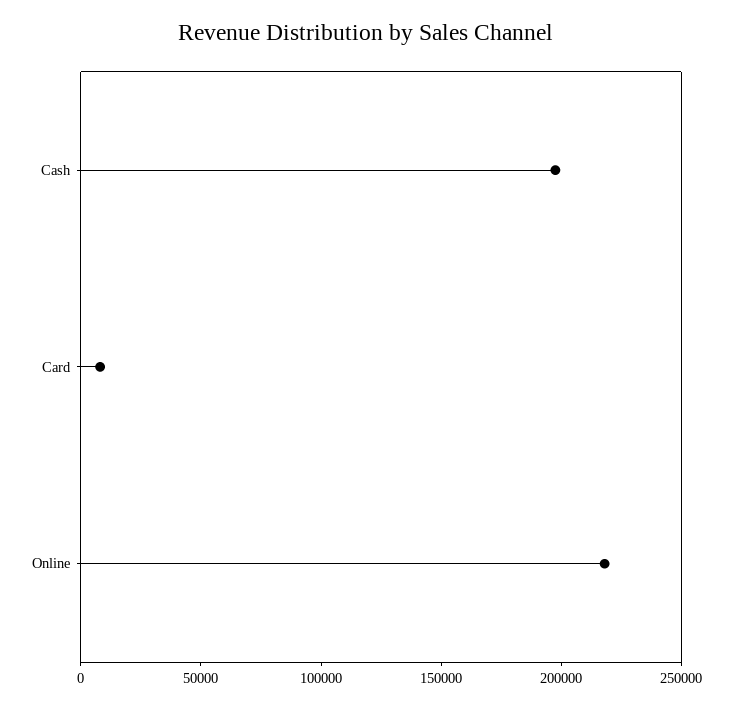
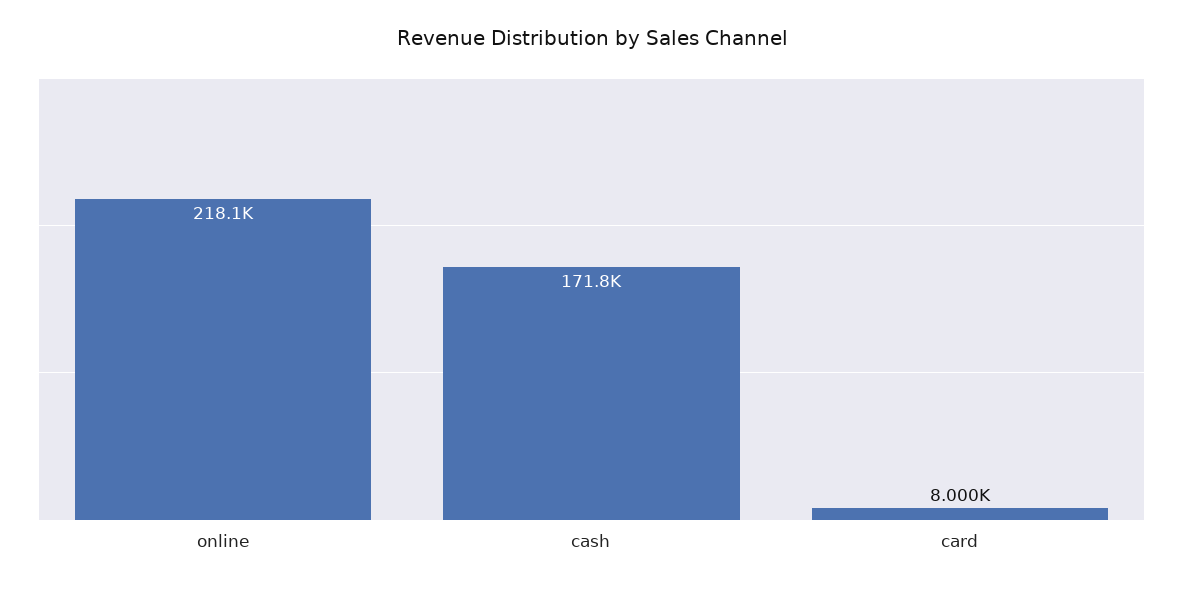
Cash: 200000 -> 171800

